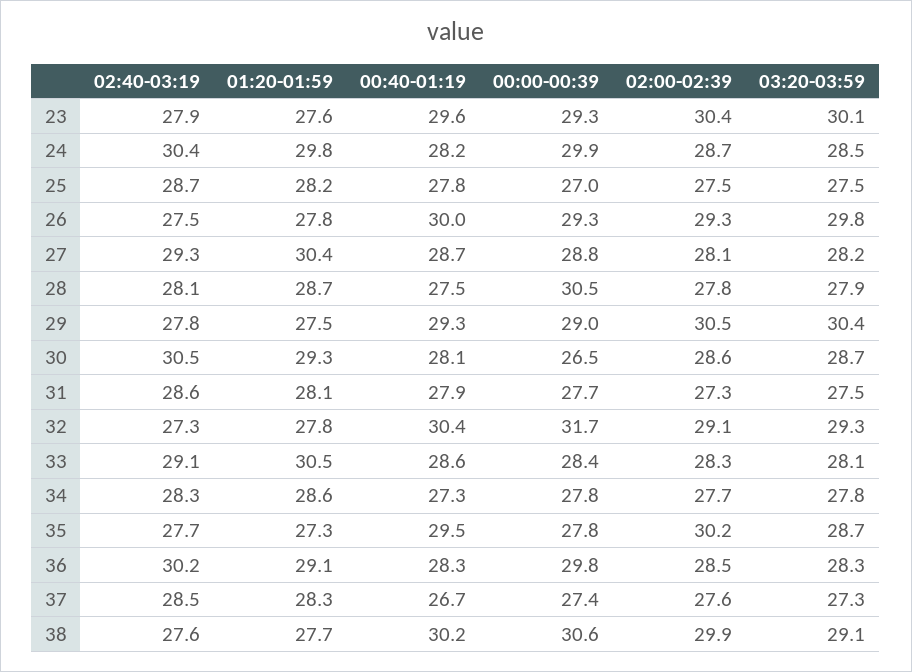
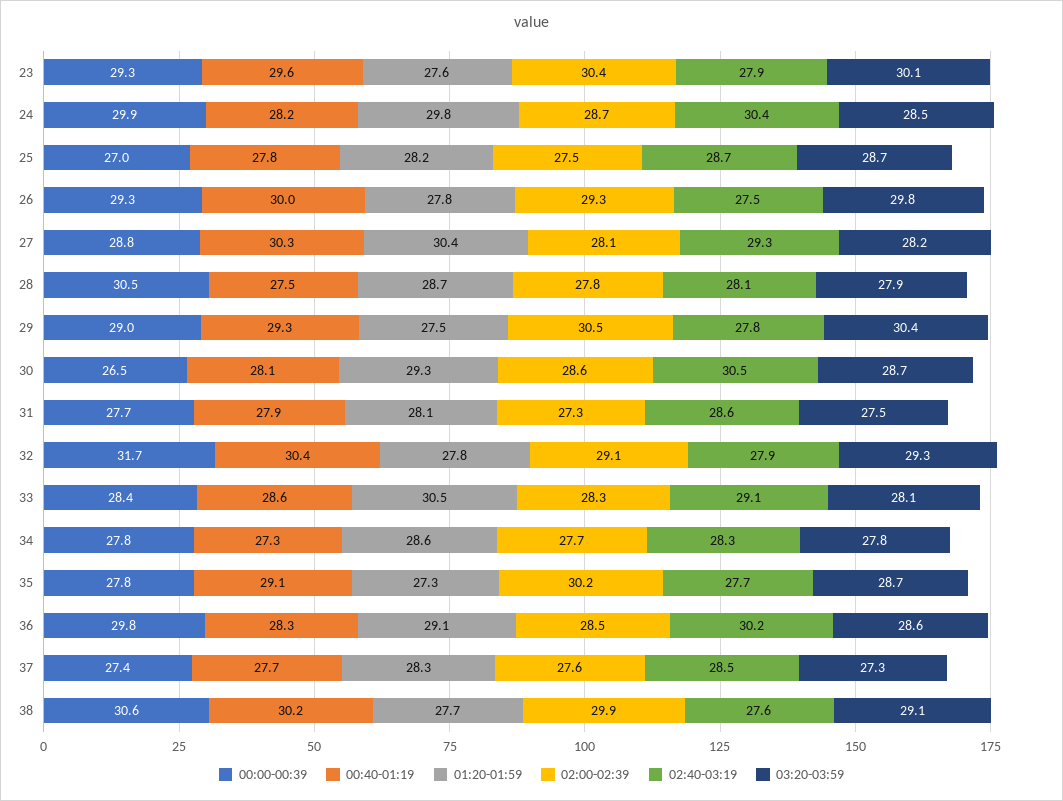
03:20-03:59, 25: 27.5 -> 28.7
00:40-01:19, 27: 28.7 -> 30.3
02:40-03:19, 32: 27.3 -> 27.9
00:40-01:19, 35: 29.5 -> 29.1
03:20-03:59, 36: 28.3 -> 28.6
00:40-01:19, 37: 26.7 -> 27.7

